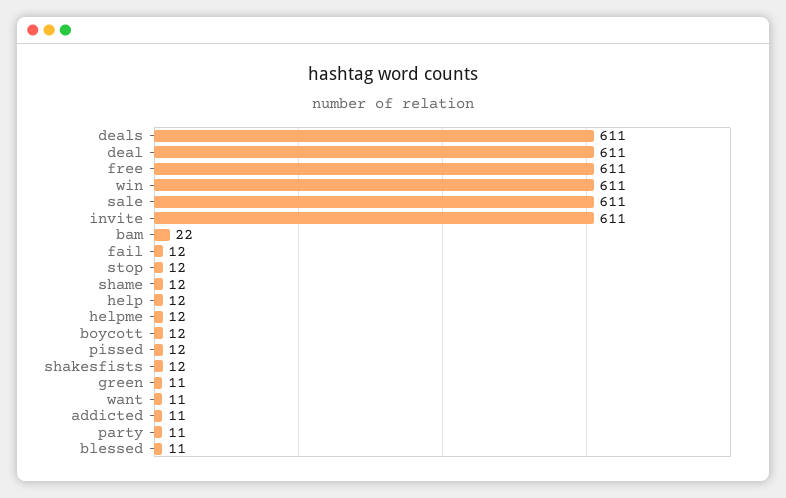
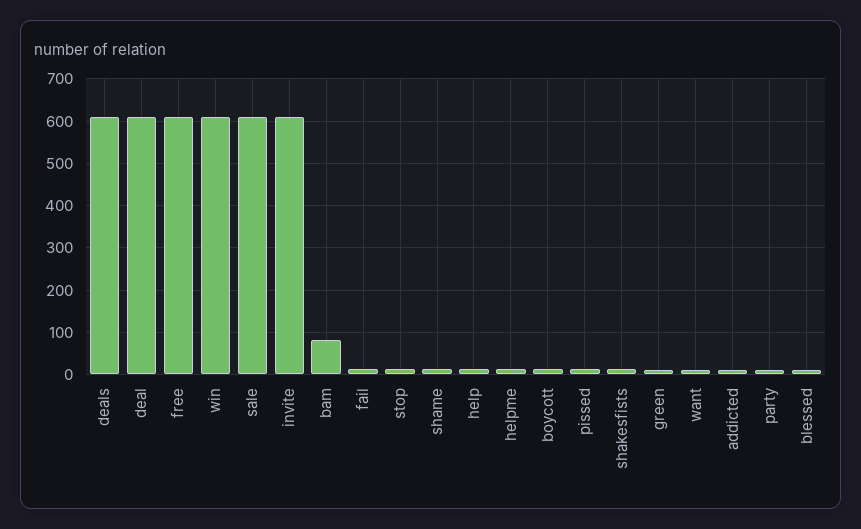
bam: 22 -> 80

